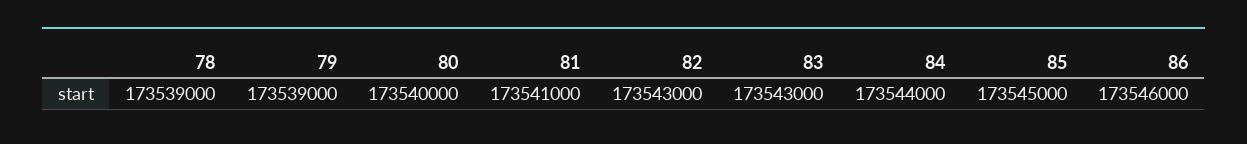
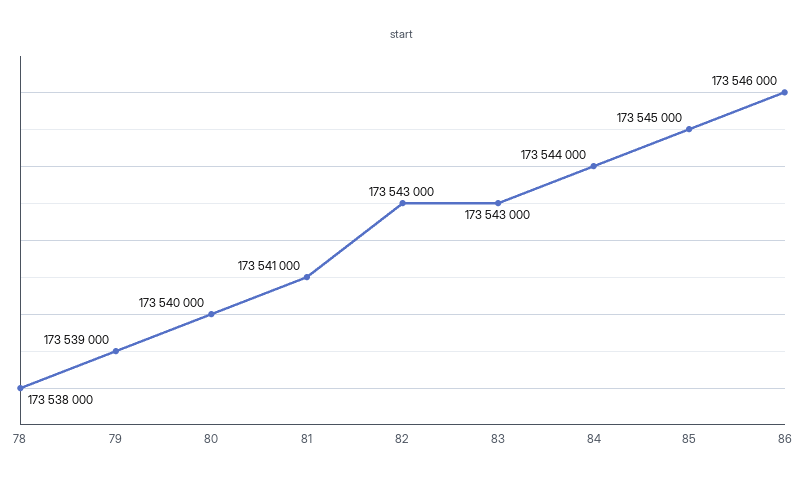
78: 173539000 -> 173538000

